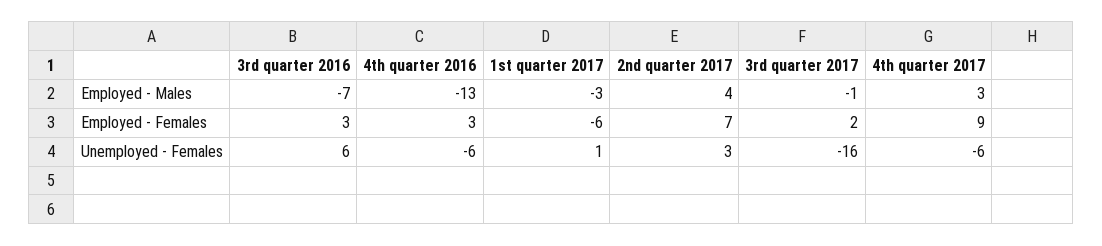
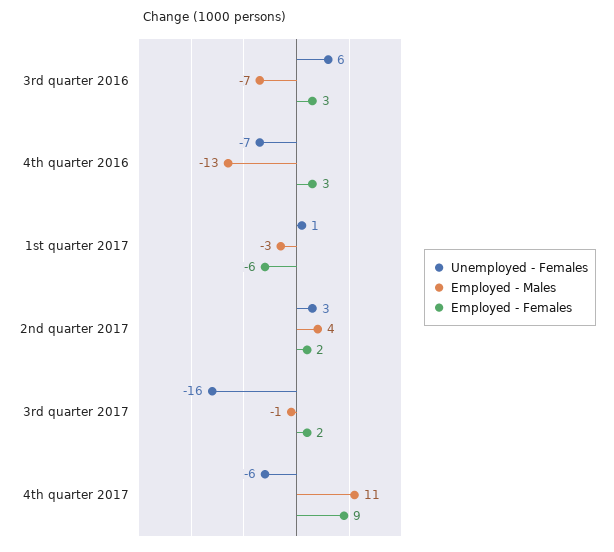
Employed - Males, 4th quarter 2017: 3 -> 11
Employed - Females, 2nd quarter 2017: 7 -> 2
Unemployed - Females, 4th quarter 2016: -6 -> -7

